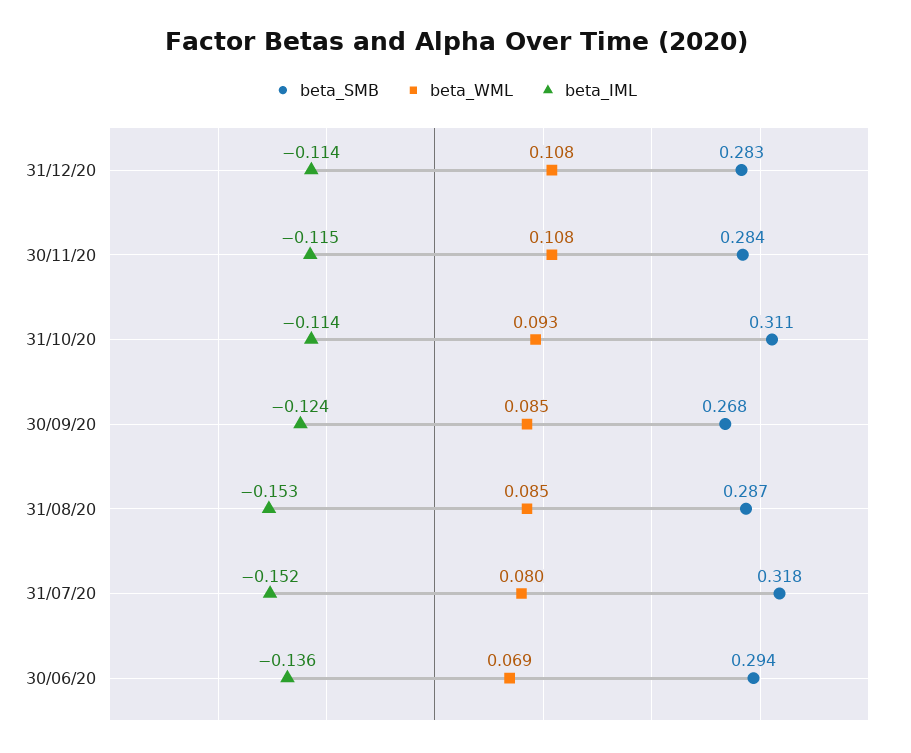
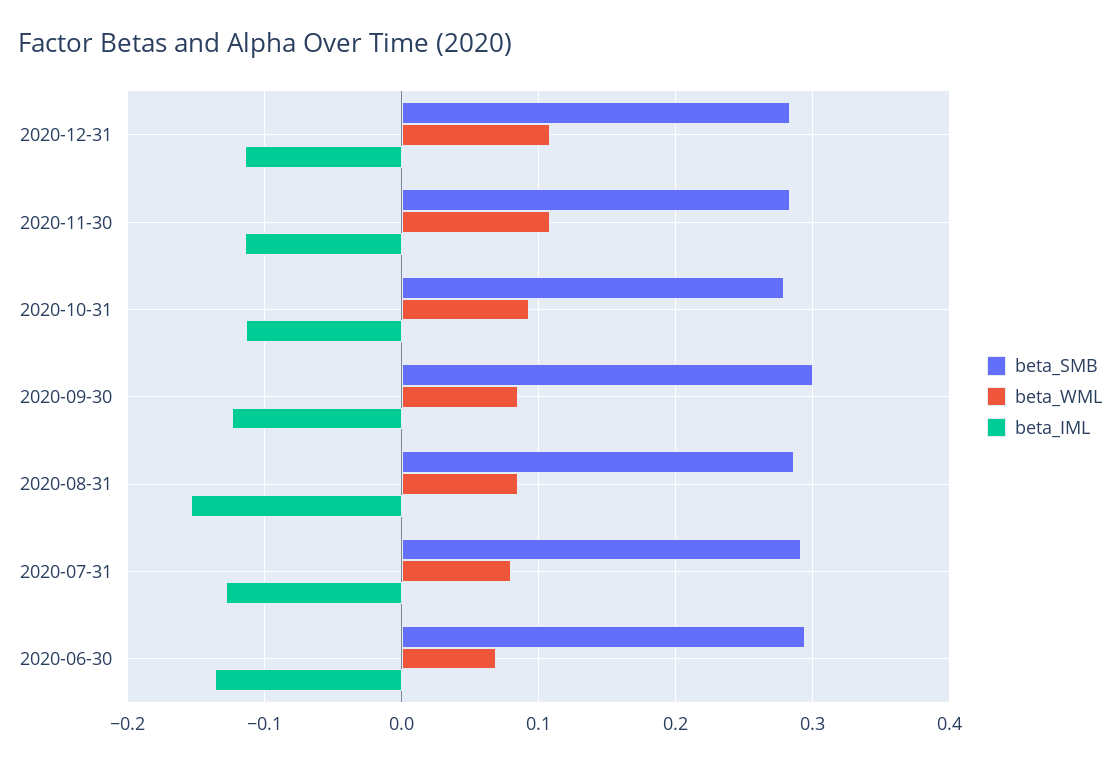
beta_SMB, 31/10/20: 0.311 -> 0.28
beta_SMB, 30/09/20: 0.268 -> 0.3
beta_SMB, 31/07/20: 0.318 -> 0.29
beta_IML, 31/07/20: -0.152 -> -0.13

